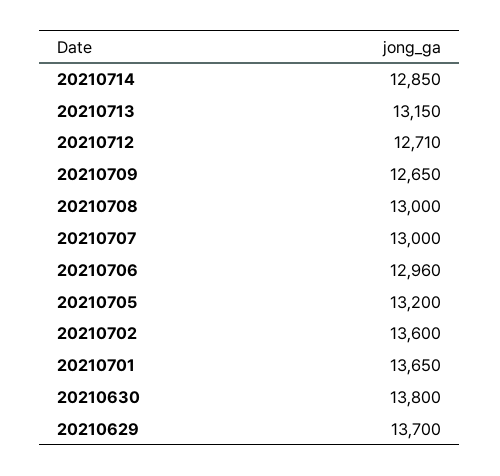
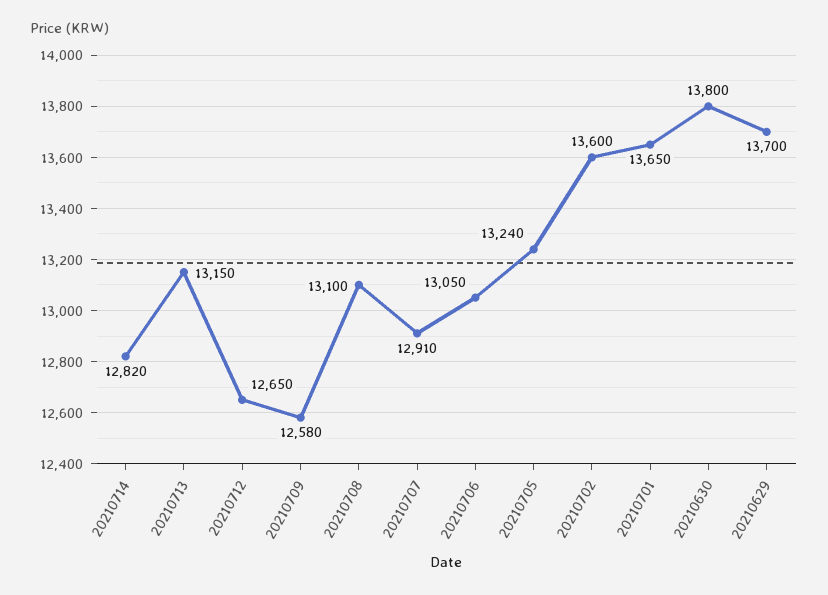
20210714: 12850 -> 12820
20210712: 12710 -> 12650
20210709: 12650 -> 12580
20210708: 13000 -> 13100
20210707: 13000 -> 12910
20210706: 12960 -> 13050
20210705: 13200 -> 13240

